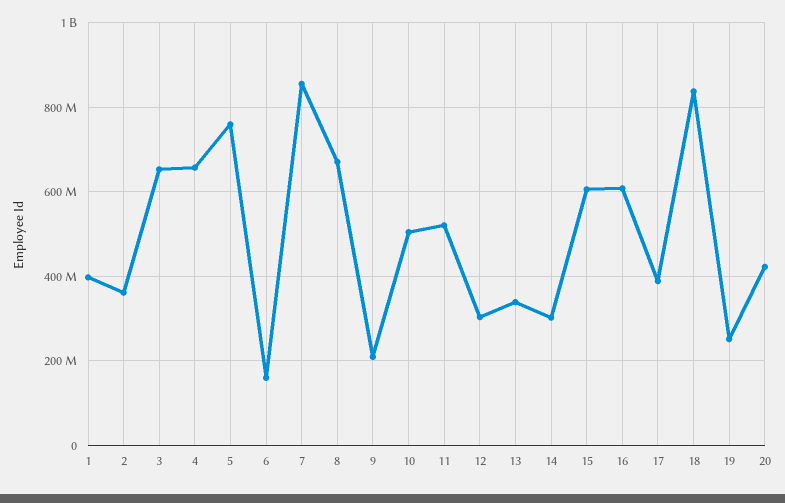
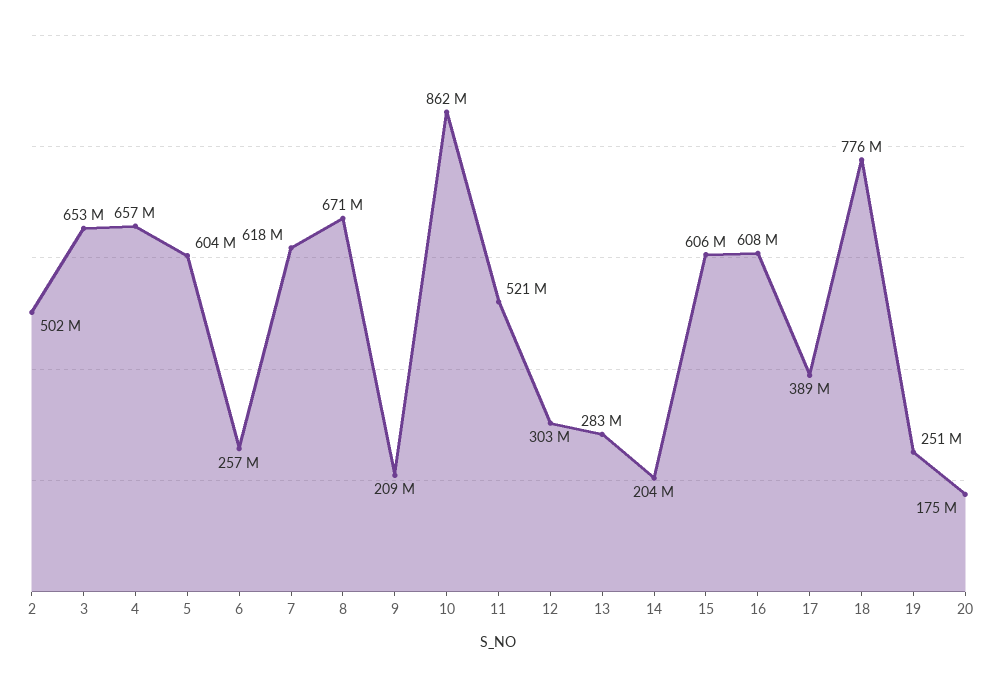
1: 400000000 -> none
2: 360000000 -> 502000000
5: 760000000 -> 604000000
6: 160000000 -> 257000000
7: 860000000 -> 618000000
10: 500000000 -> 862000000
13: 340000000 -> 283000000
14: 300000000 -> 204000000
18: 840000000 -> 776000000
20: 420000000 -> 175000000

